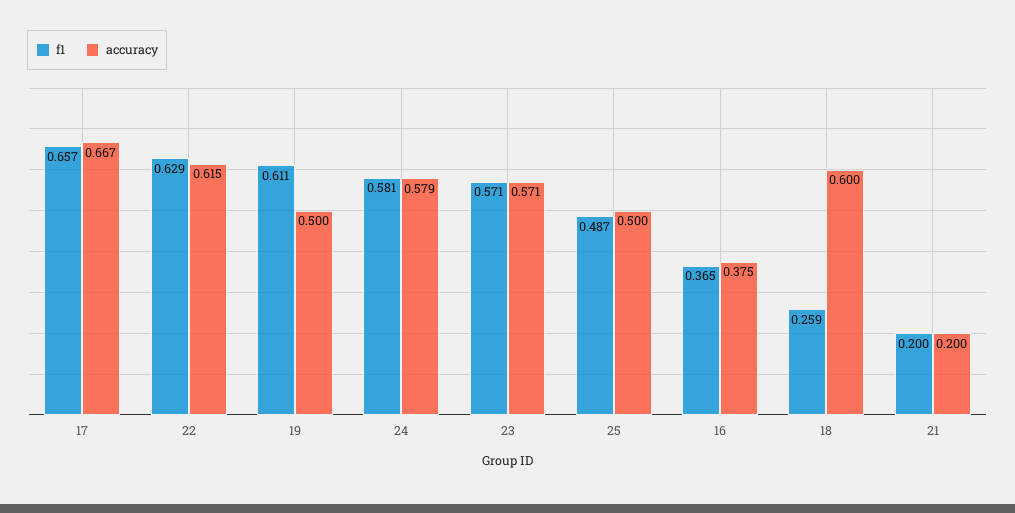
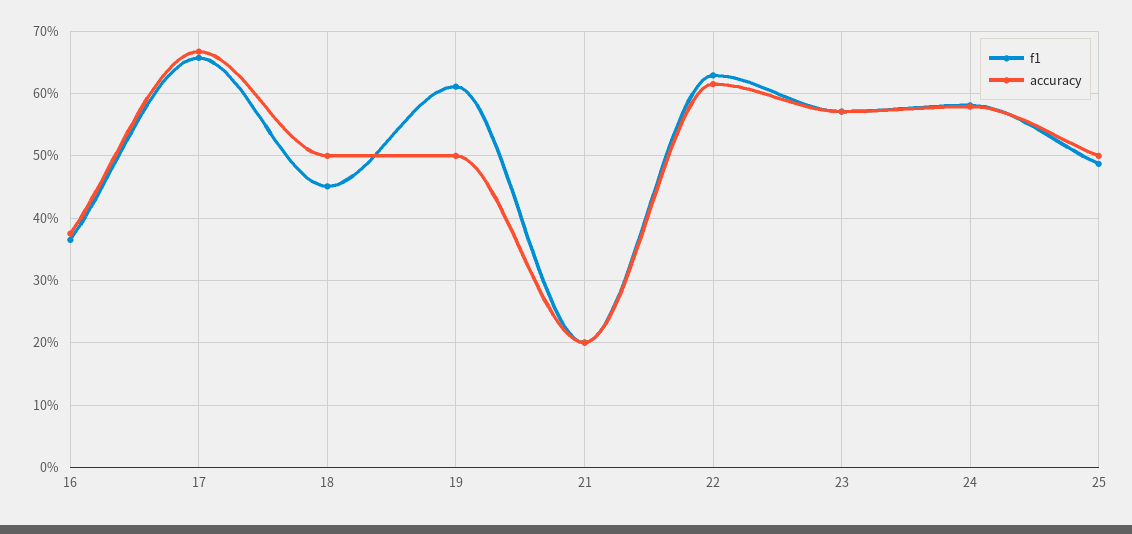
f1, 18: 0.259 -> 0.45
accuracy, 18: 0.6 -> 0.5

